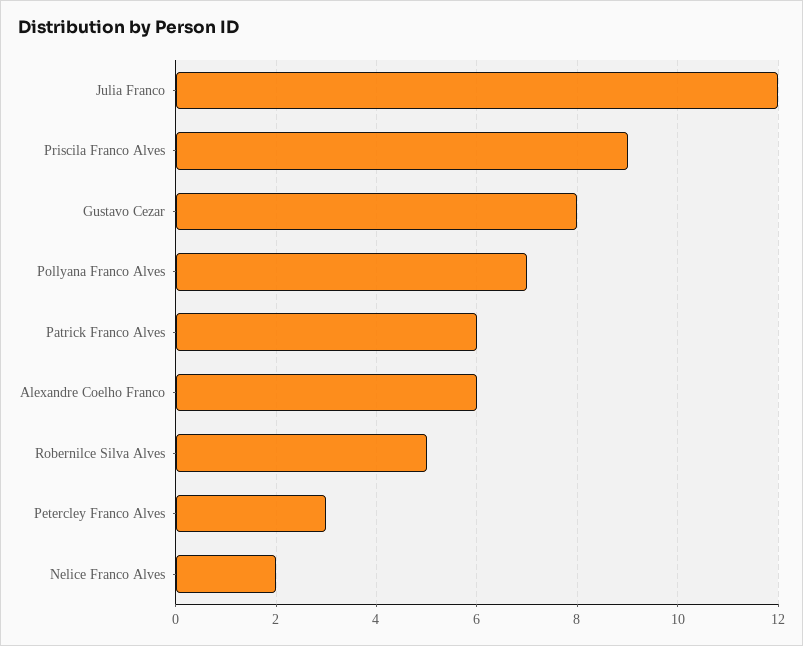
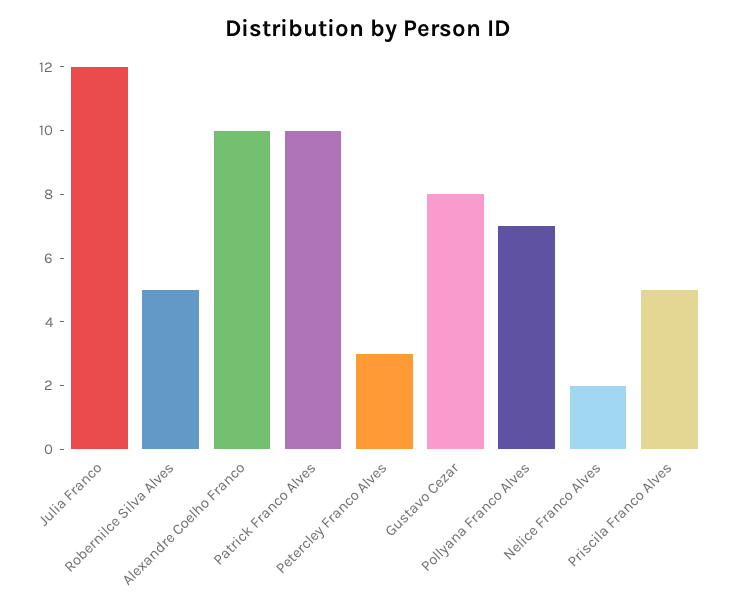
Priscila Franco Alves: 9 -> 5
Patrick Franco Alves: 6 -> 10
Alexandre Coelho Franco: 6 -> 10

